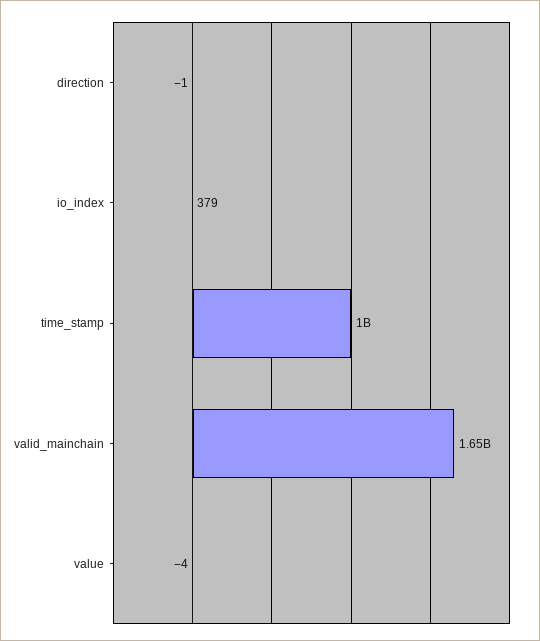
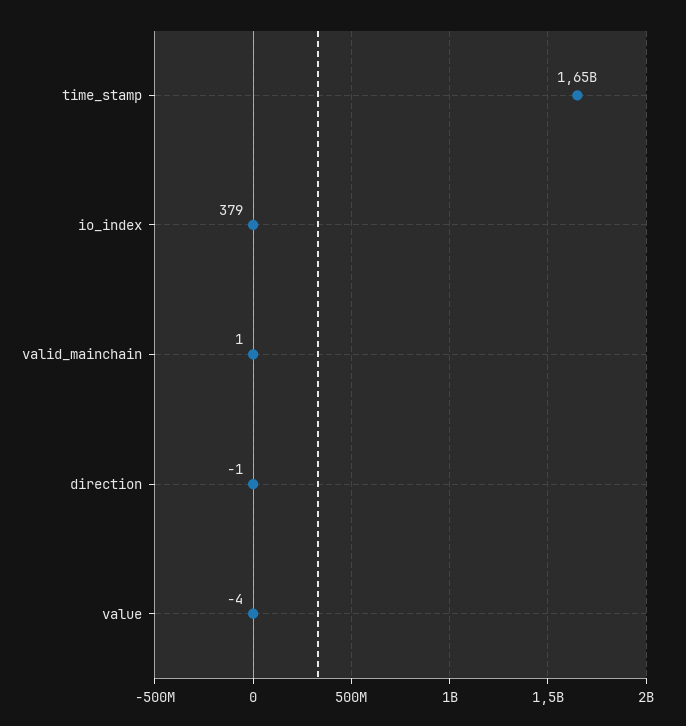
time_stamp: 1000000000 -> 1650000000
valid_mainchain: 1650000000 -> 1

